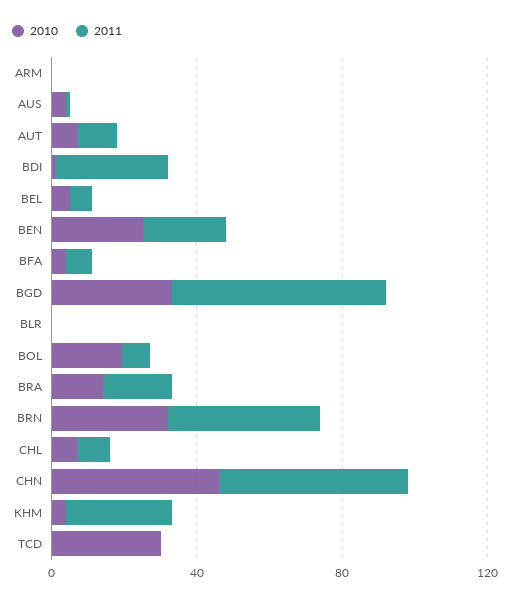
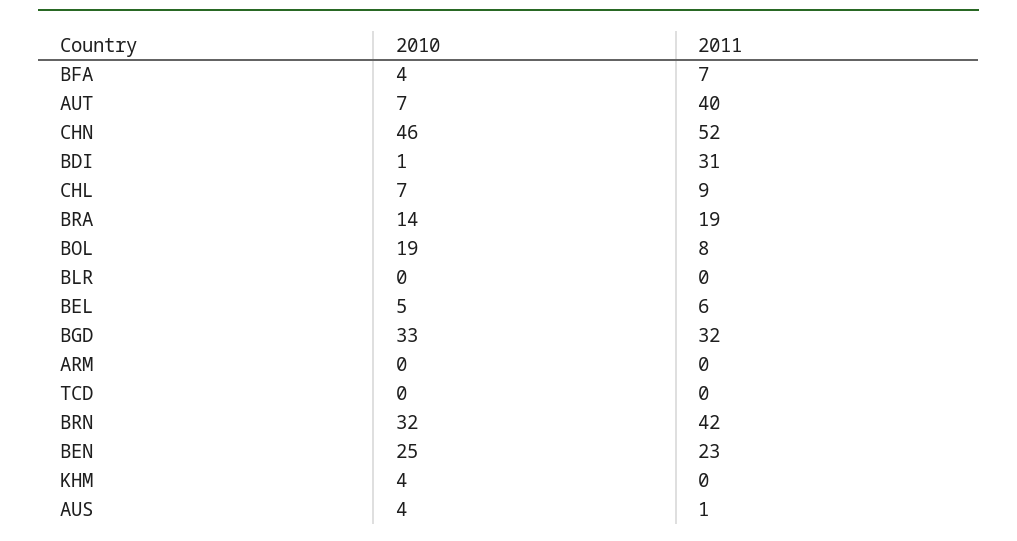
2011, AUT: 10 -> 40
2011, BGD: 60 -> 32
2011, KHM: 30 -> 0
2010, TCD: 30 -> 0

